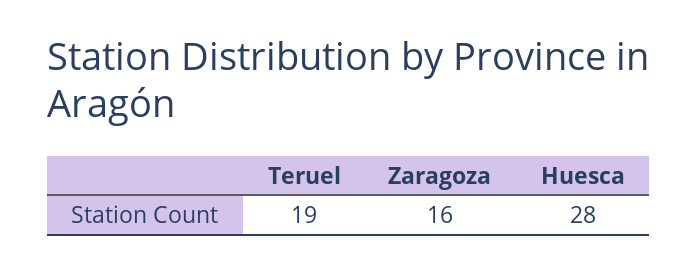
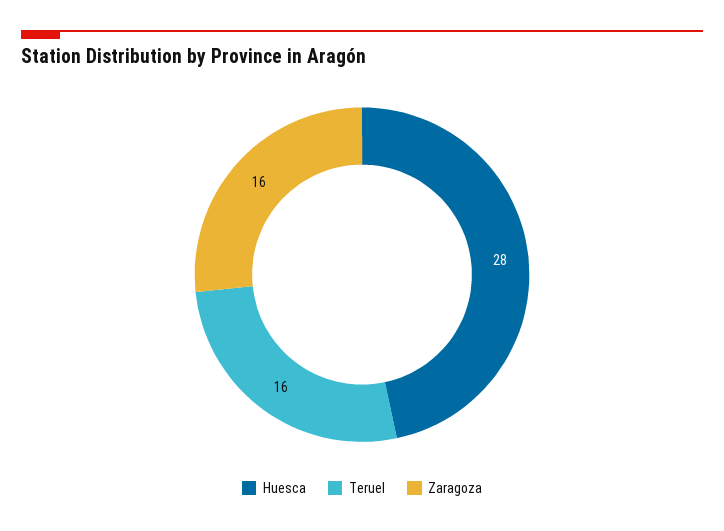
Teruel: 19 -> 16

